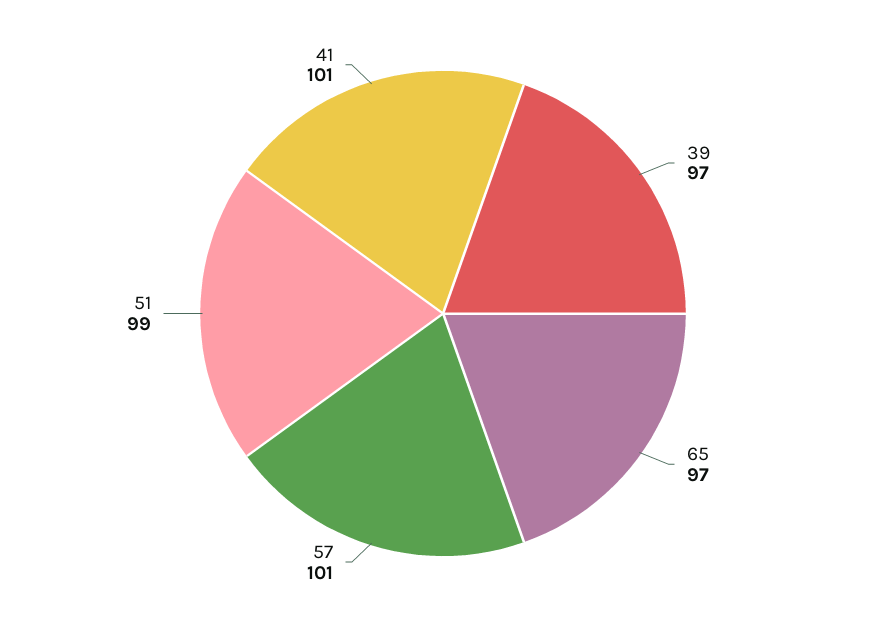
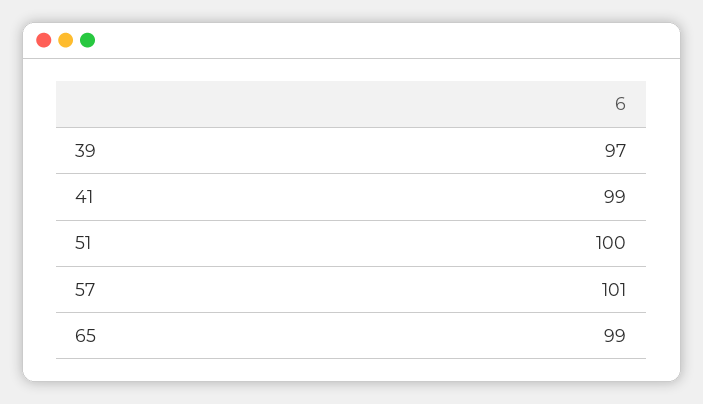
65: 97 -> 99
51: 99 -> 100
41: 101 -> 99

